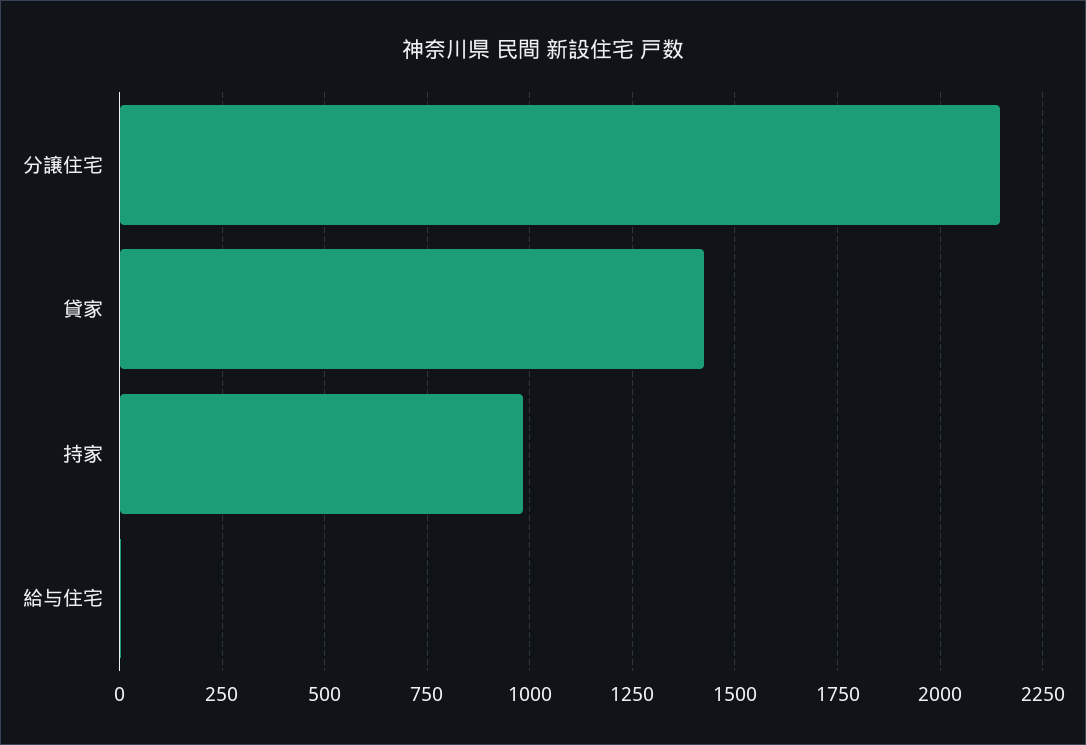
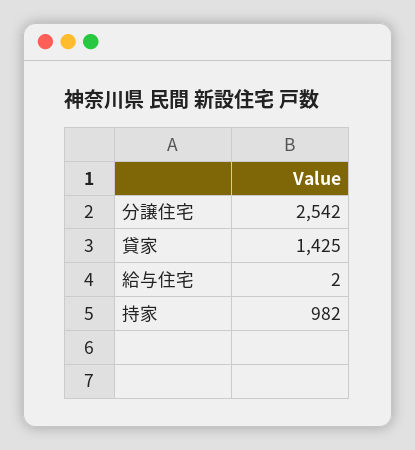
分譲住宅: 2150 -> 2542

